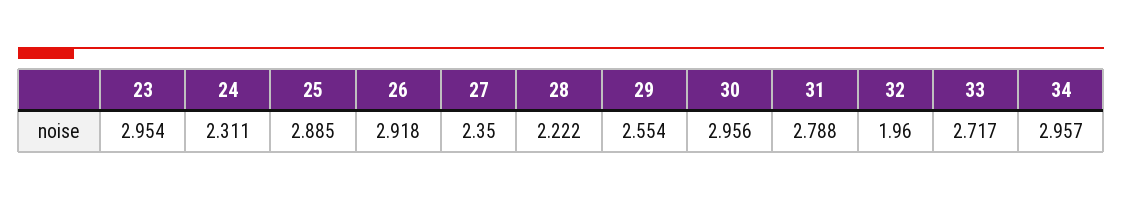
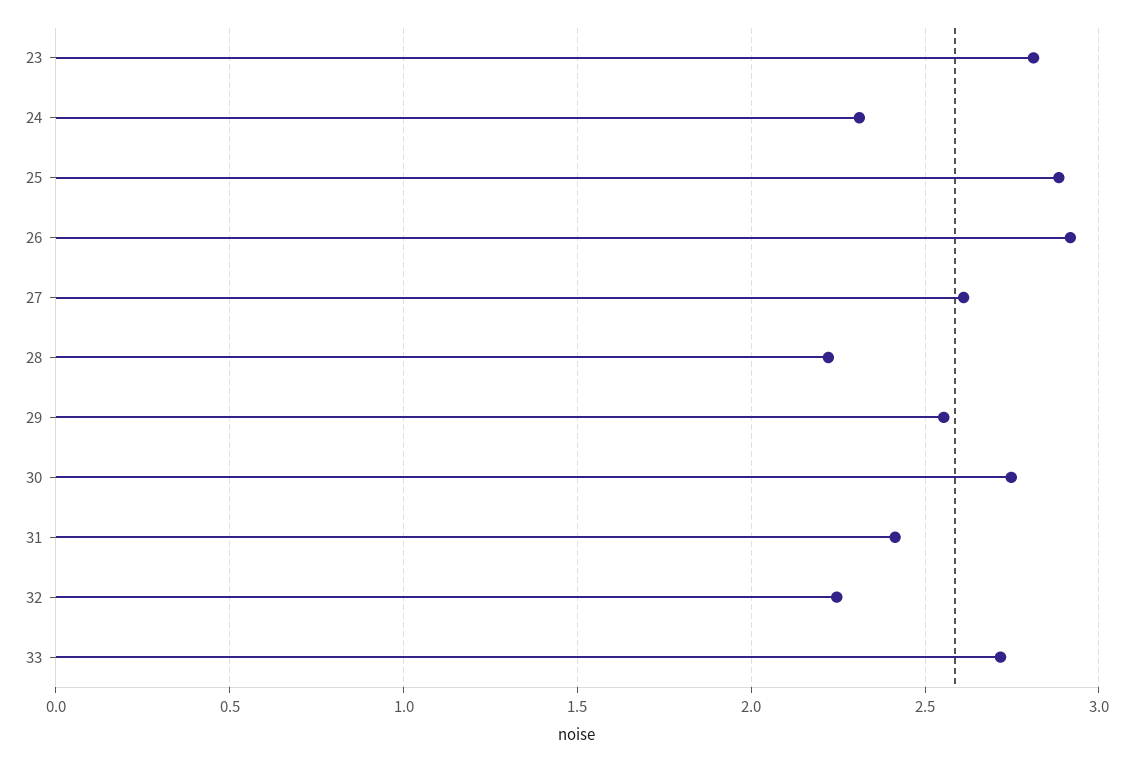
23: 2.954 -> 2.8
27: 2.35 -> 2.6
30: 2.956 -> 2.75
31: 2.788 -> 2.4
32: 1.96 -> 2.25
34: 2.957 -> none

